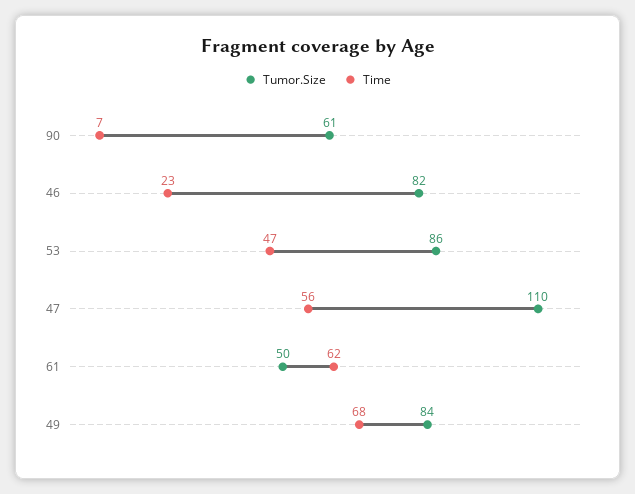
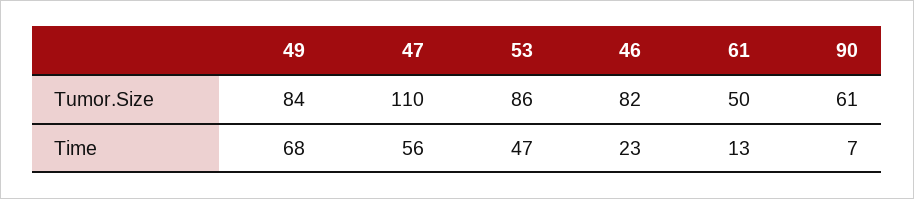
Time, 61: 62 -> 13

